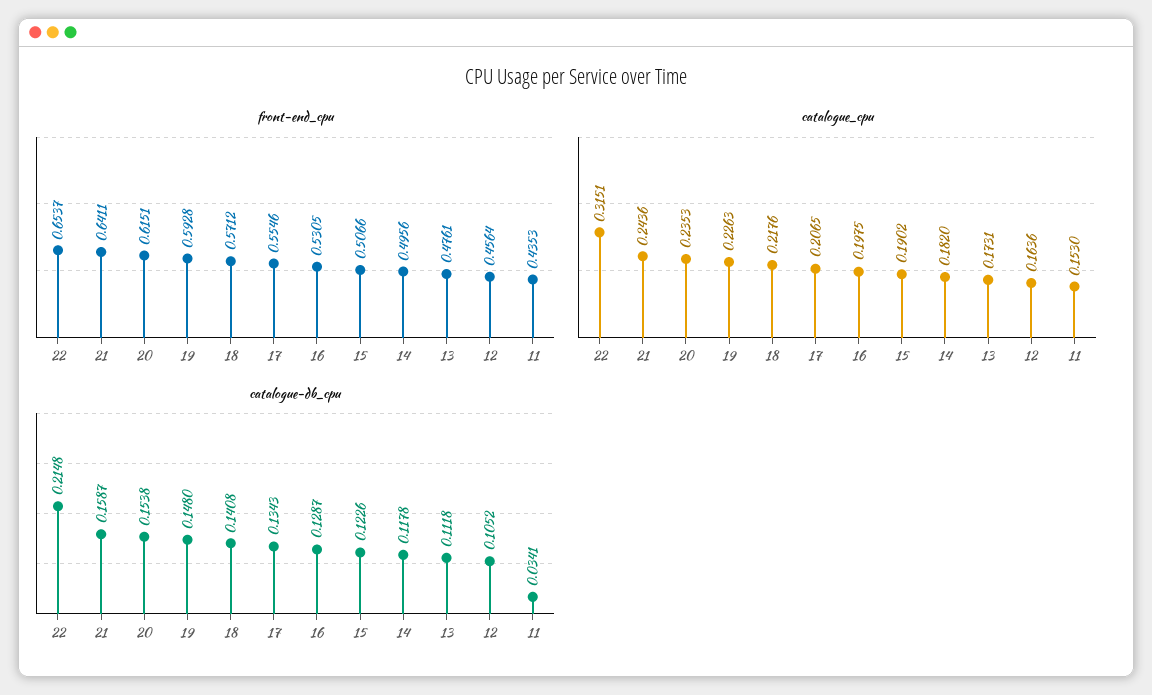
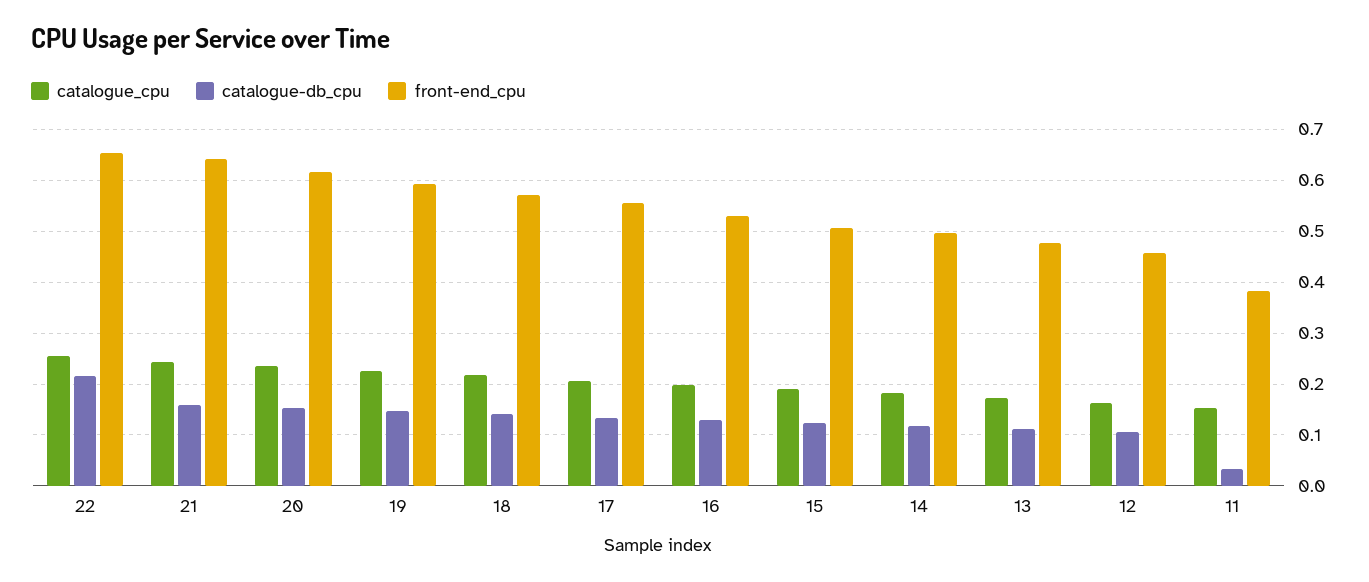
front-end_cpu, 11: 0.4353 -> 0.38
catalogue_cpu, 22: 0.3151 -> 0.26

